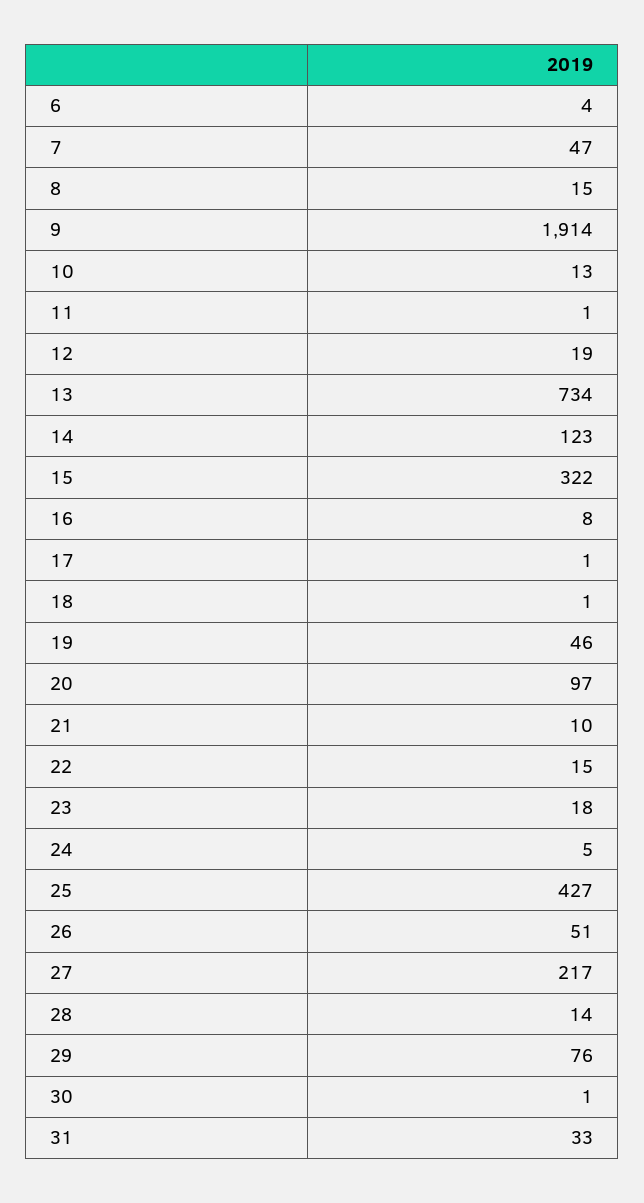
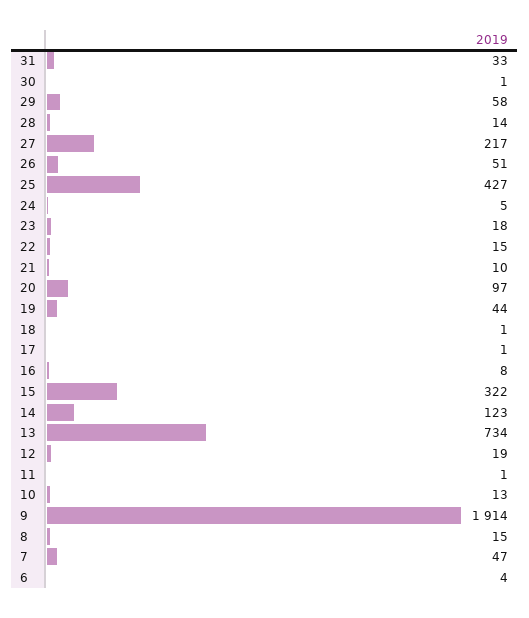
19: 46 -> 44
29: 76 -> 58

